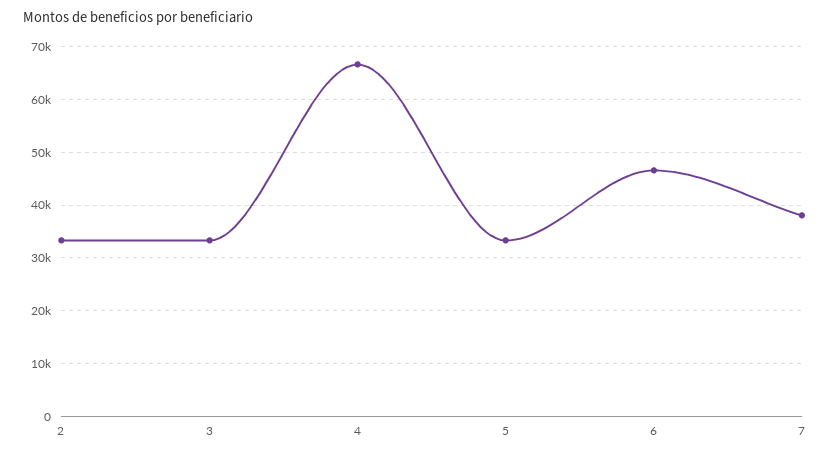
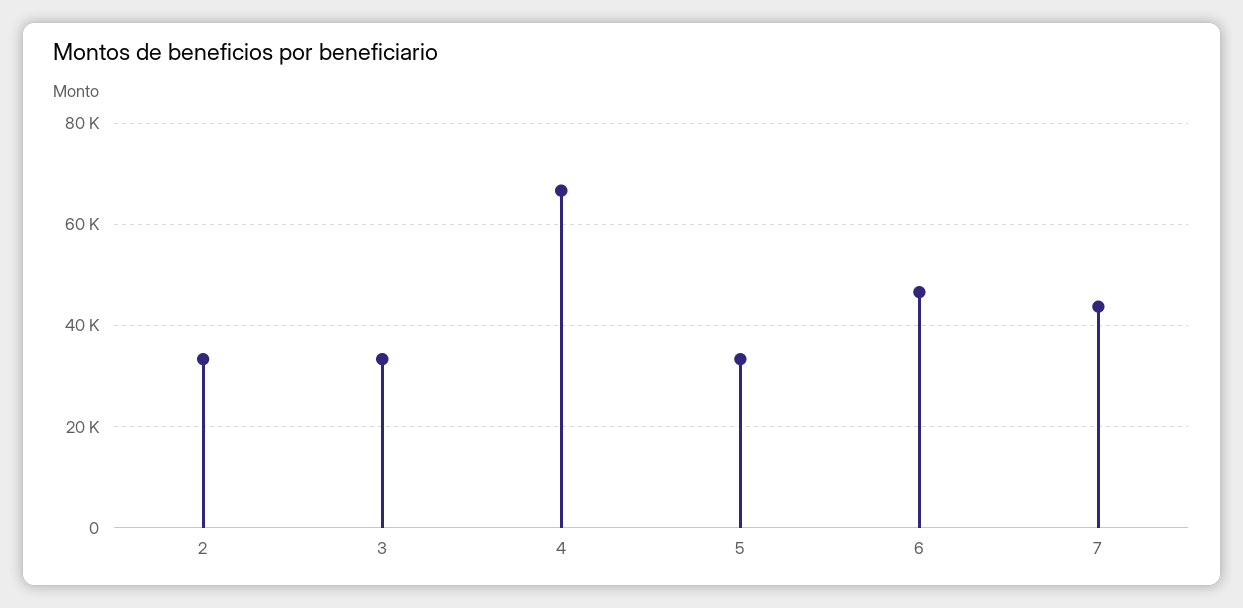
7: 38000 -> 44000

